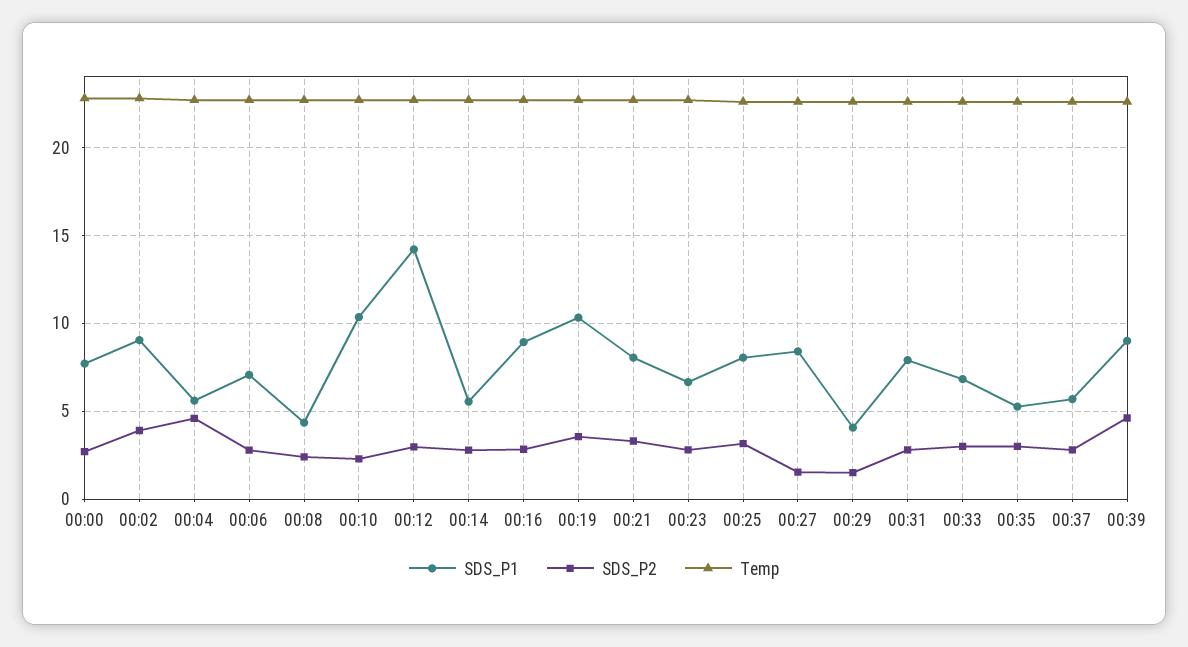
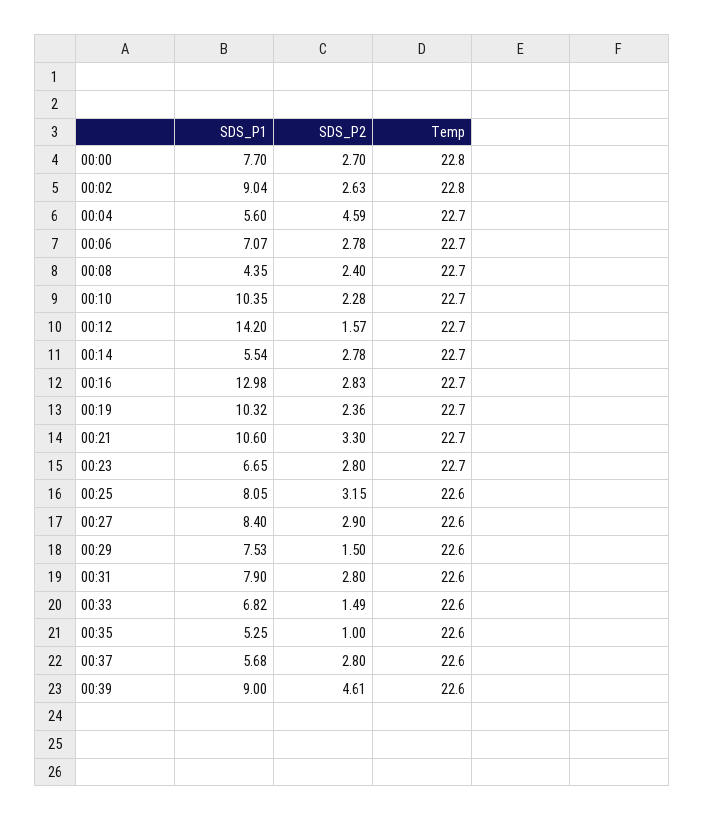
SDS_P2, 00:02: 4 -> 2.63
SDS_P2, 00:12: 3 -> 1.57
SDS_P1, 00:16: 9 -> 12.98
SDS_P2, 00:19: 3.5 -> 2.36
SDS_P1, 00:21: 8 -> 10.6
SDS_P2, 00:27: 1.5 -> 2.9
SDS_P1, 00:29: 4 -> 7.53
SDS_P2, 00:33: 3 -> 1.49
SDS_P2, 00:35: 3 -> 1

